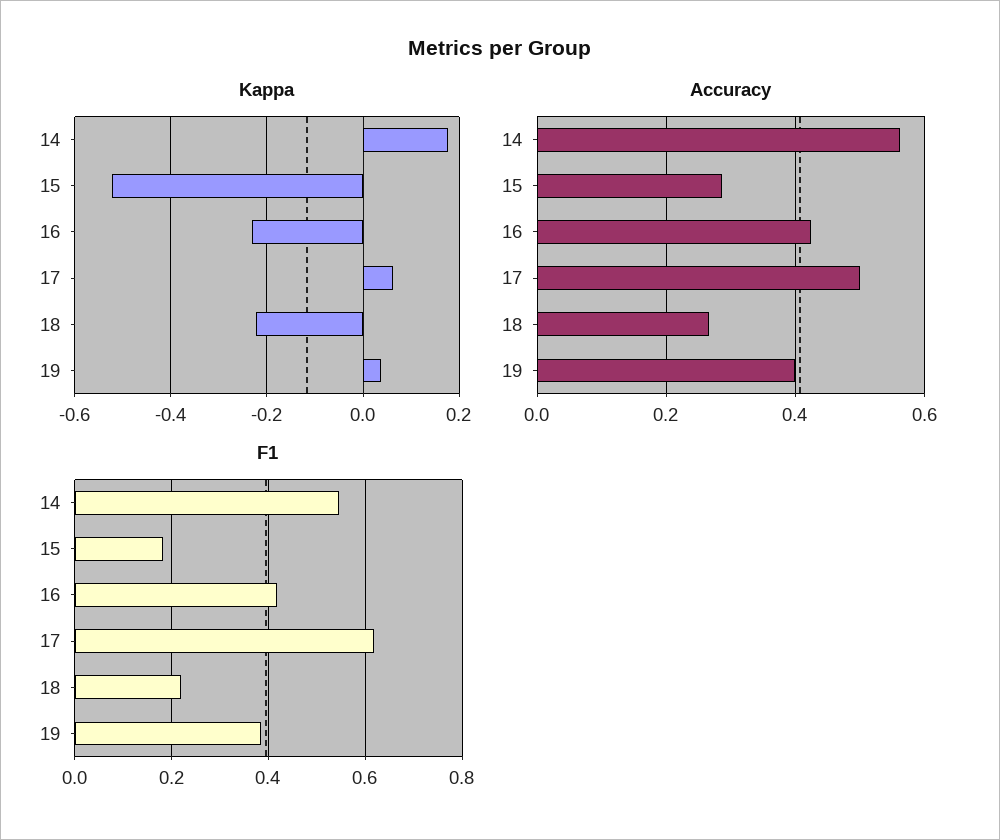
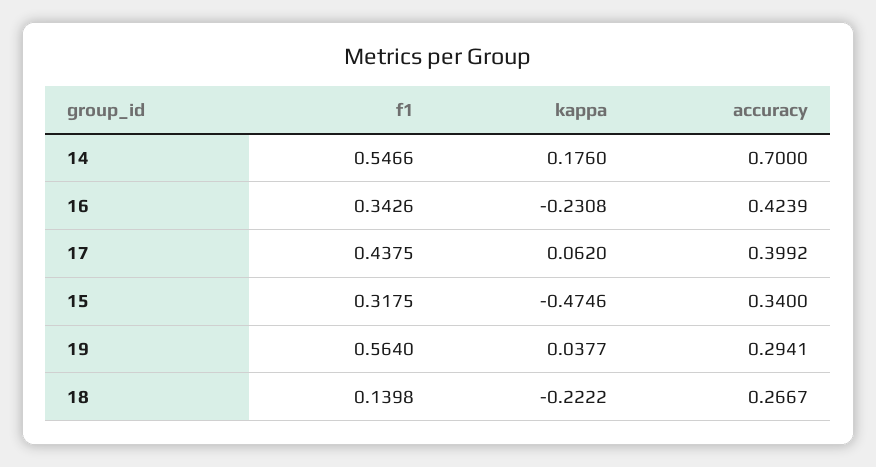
Kappa, 15: -0.52 -> -0.4746
Accuracy, 14: 0.56 -> 0.7
Accuracy, 15: 0.28 -> 0.34
Accuracy, 17: 0.5 -> 0.3992
Accuracy, 19: 0.4 -> 0.2941
F1, 15: 0.18 -> 0.3175
F1, 16: 0.42 -> 0.3426
F1, 17: 0.62 -> 0.4375
F1, 18: 0.22 -> 0.1398
F1, 19: 0.38 -> 0.564

